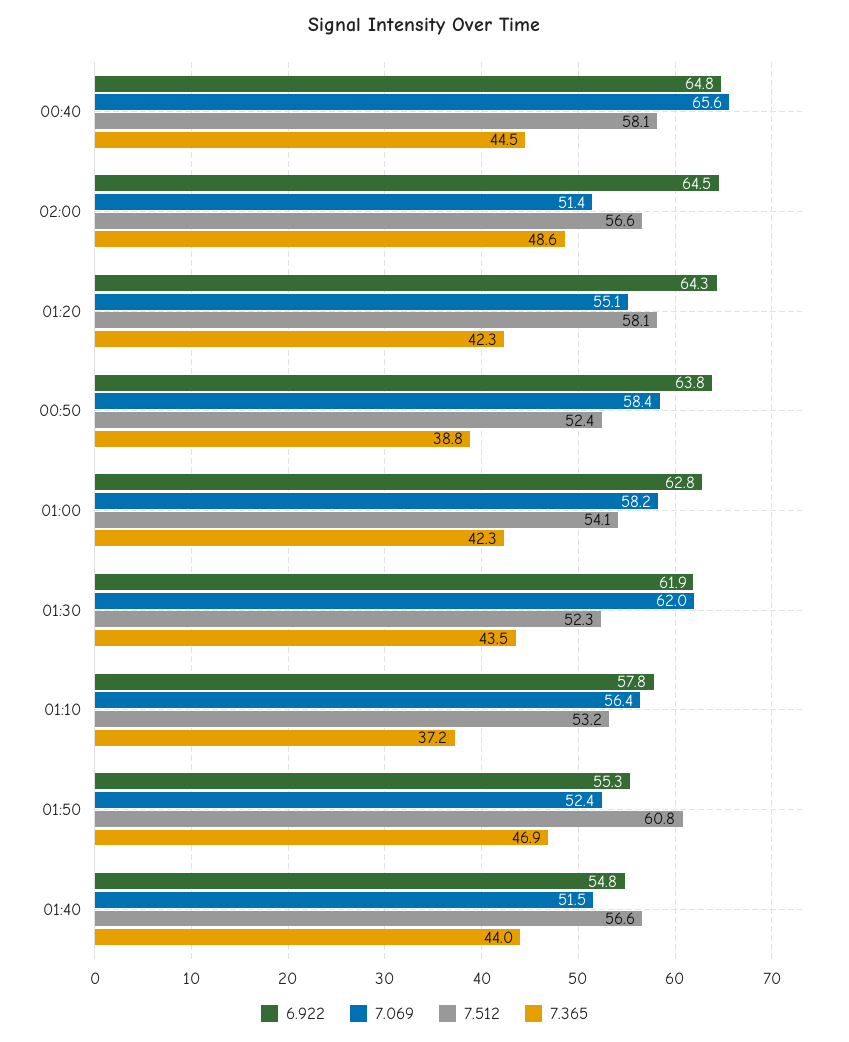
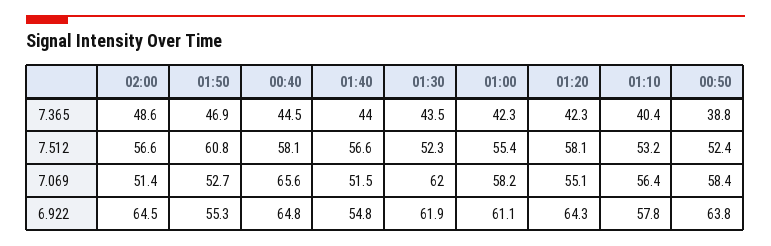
6.922, 01:00: 62.8 -> 61.1
7.512, 01:00: 54.1 -> 55.4
7.365, 01:10: 37.2 -> 40.4
7.069, 01:50: 52.4 -> 52.7

